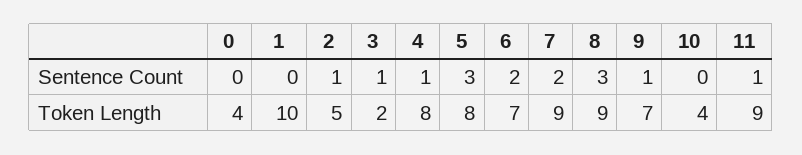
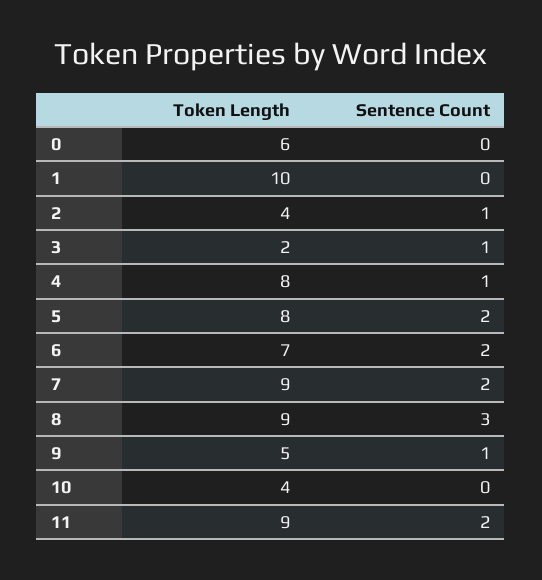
5, Sentence Count: 3 -> 2
11, Sentence Count: 1 -> 2
0, Token Length: 4 -> 6
2, Token Length: 5 -> 4
9, Token Length: 7 -> 5

